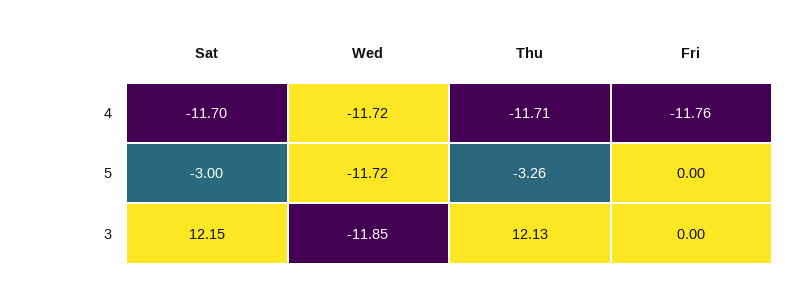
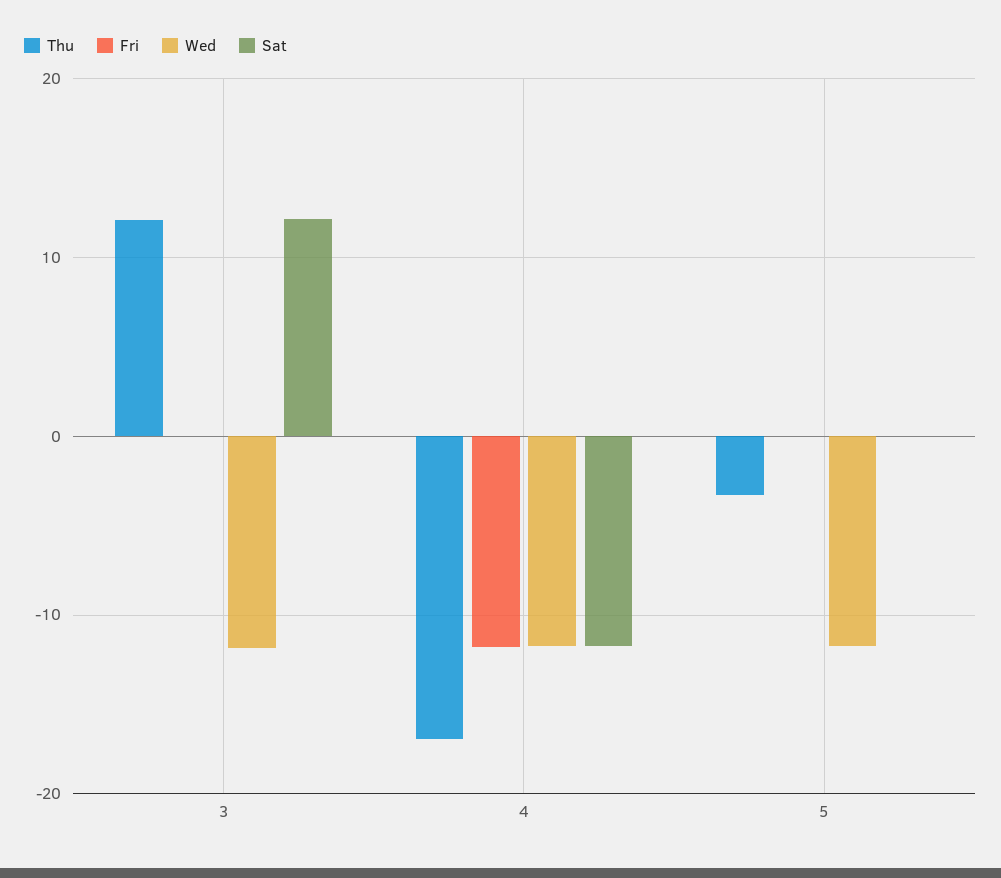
Thu, 4: -11.71 -> -17
Sat, 5: -3 -> 0

